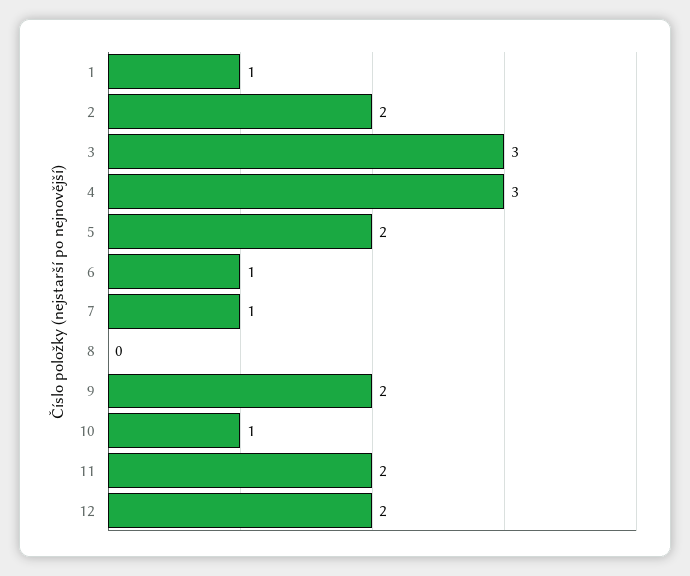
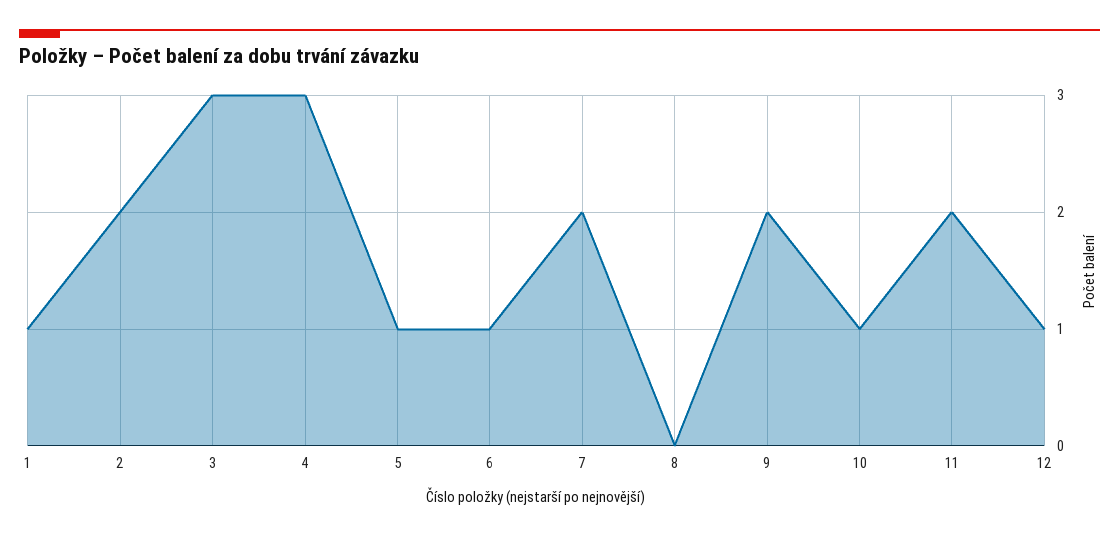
5: 2 -> 1
7: 1 -> 2
12: 2 -> 1

